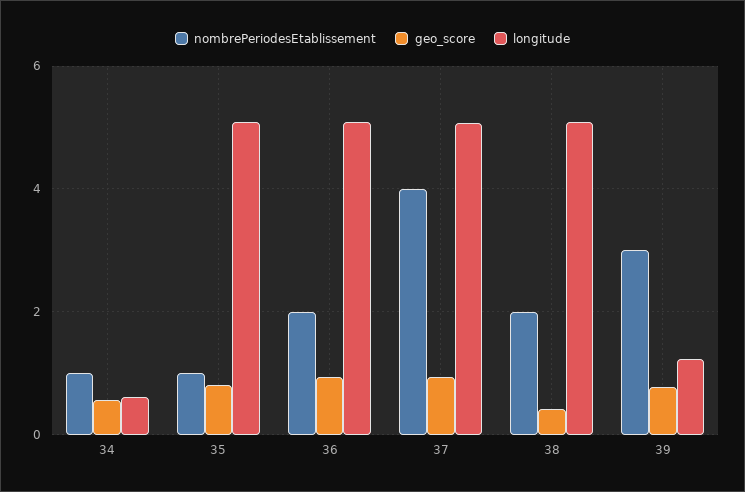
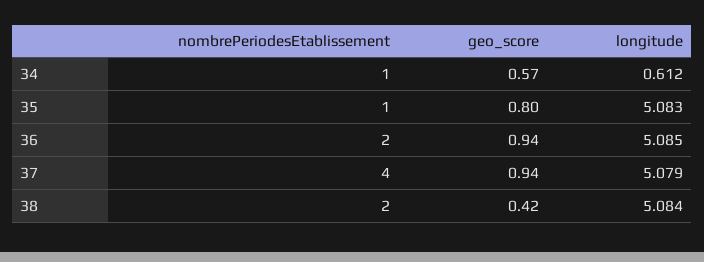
nombrePeriodesEtablissement, 39: 3 -> none
geo_score, 39: 0.8 -> none
longitude, 39: 1.2 -> none

